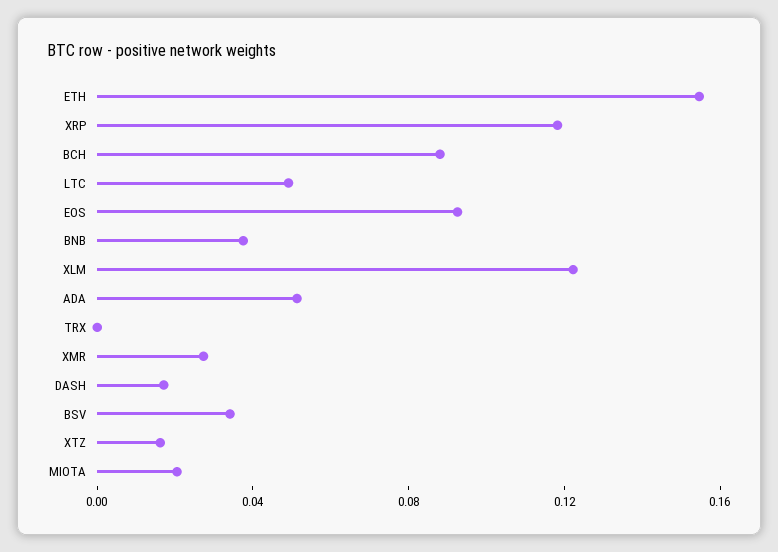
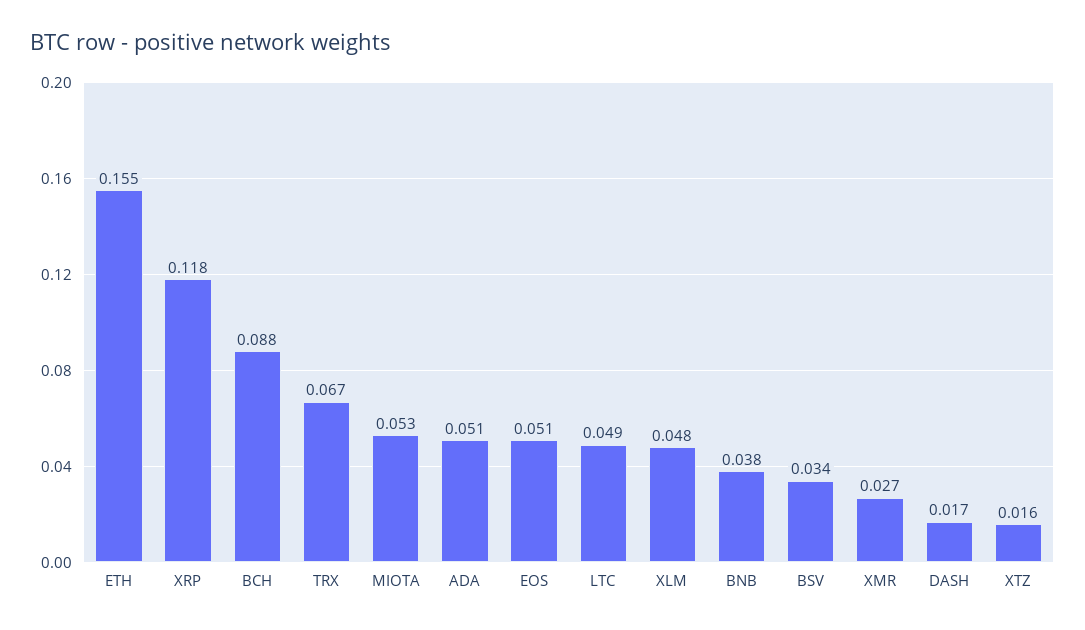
EOS: 0.09 -> 0.051
XLM: 0.12 -> 0.048
TRX: 0 -> 0.067
MIOTA: 0.02 -> 0.053

